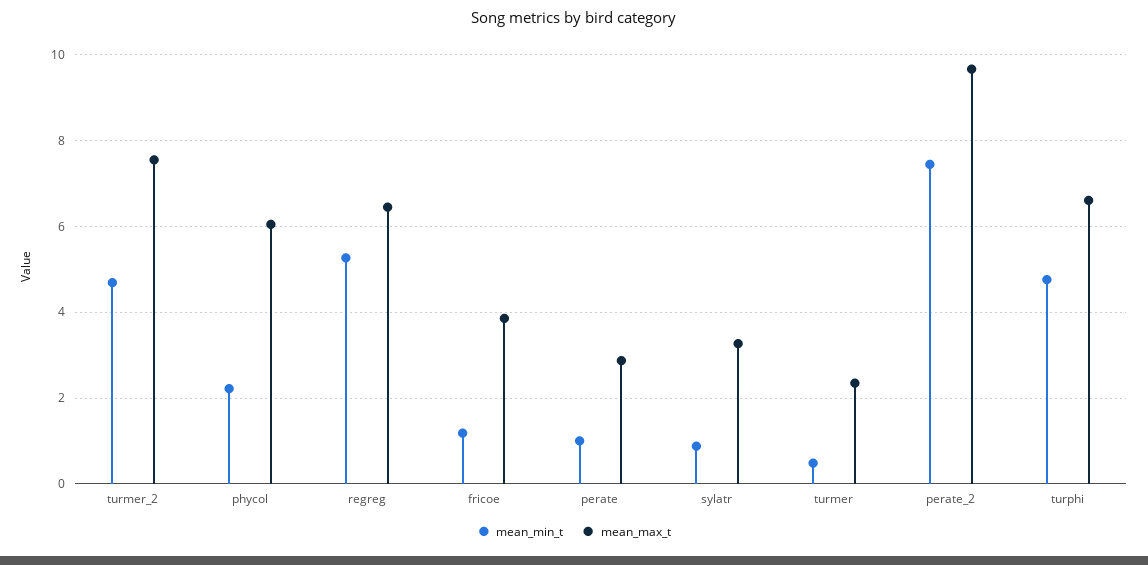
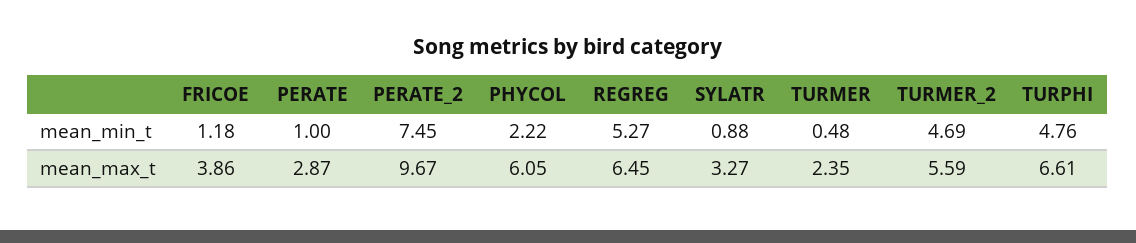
mean_max_t, turmer_2: 7.6 -> 5.59

